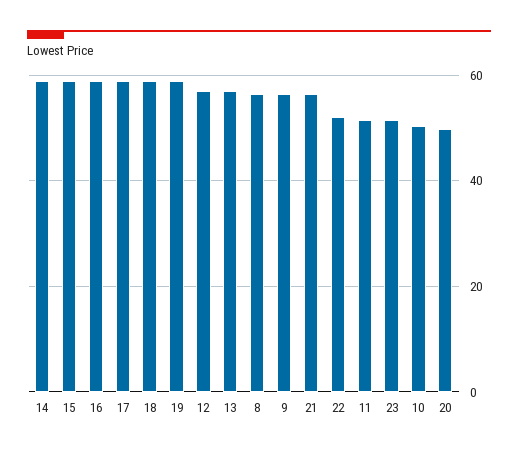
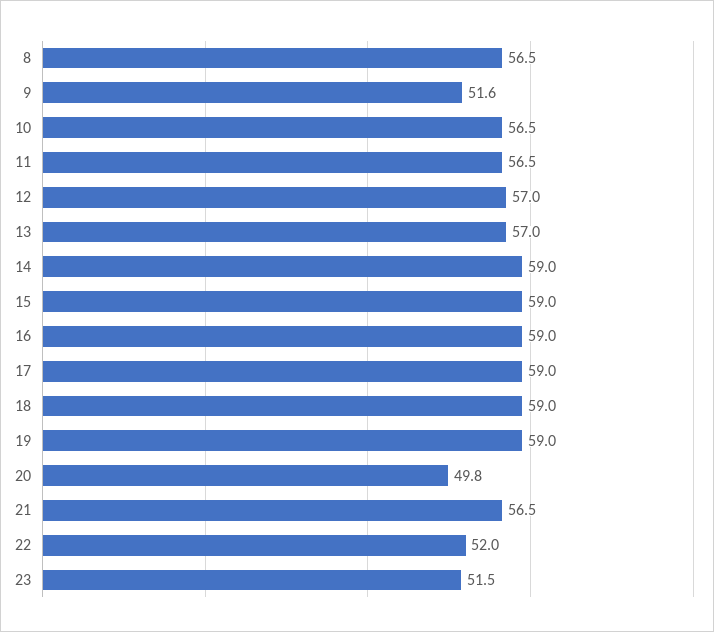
9: 56 -> 51.6
11: 52 -> 56.5
10: 50 -> 56.5

